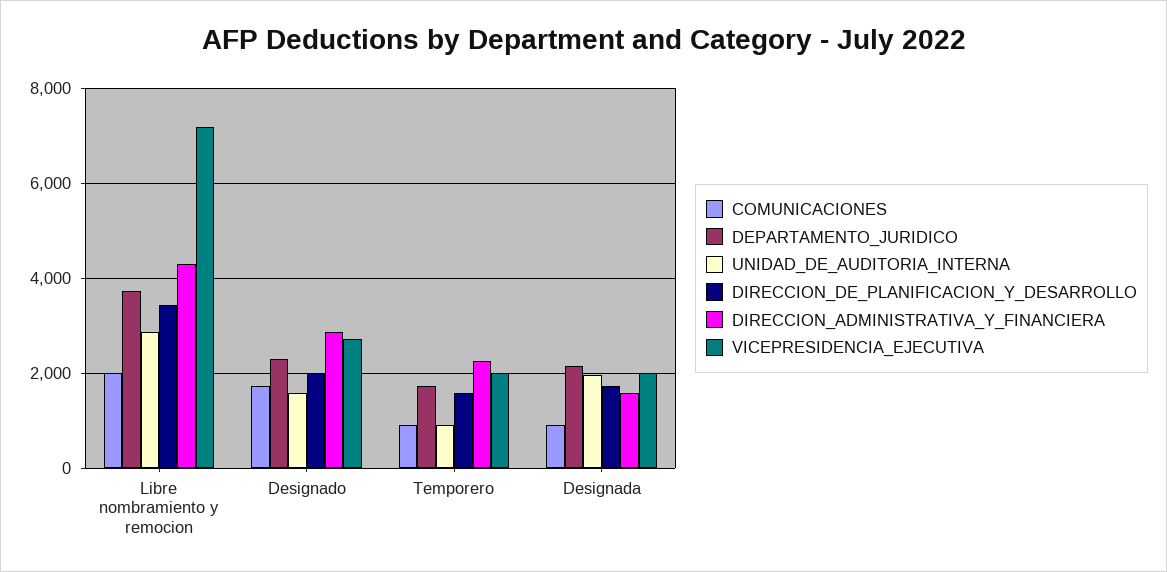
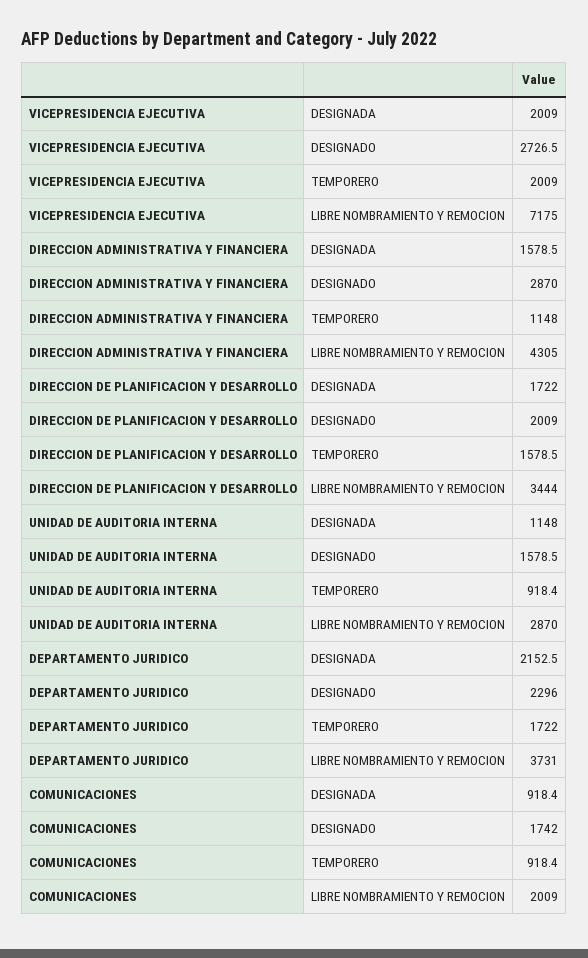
DIRECCION_ADMINISTRATIVA_Y_FINANCIERA, Temporero: 2200 -> 1148
UNIDAD_DE_AUDITORIA_INTERNA, Designada: 2000 -> 1148

